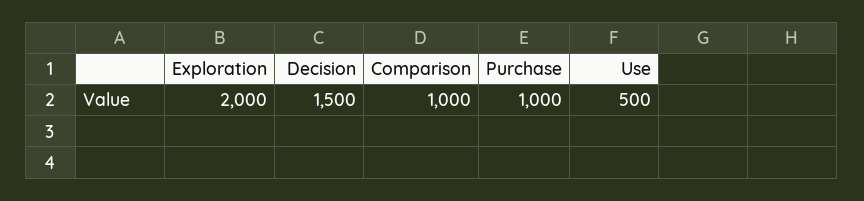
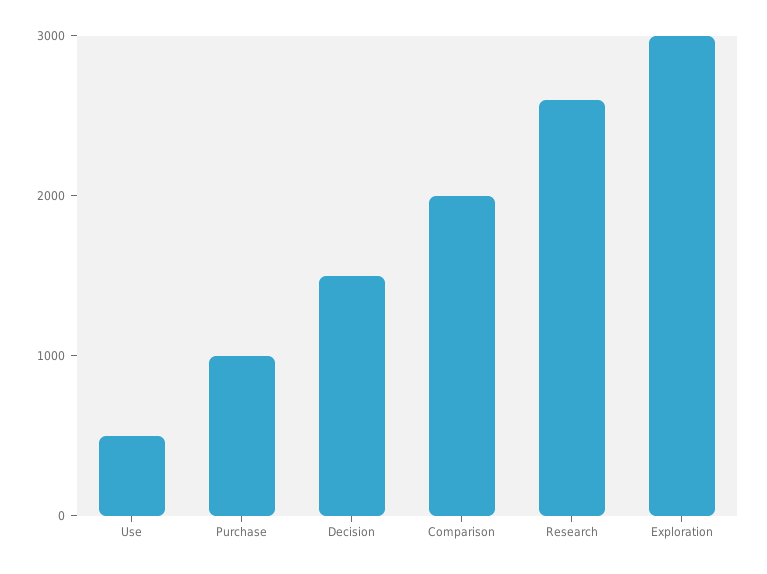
Exploration: 2000 -> 3000
Comparison: 1000 -> 2000
Research: none -> 2600

